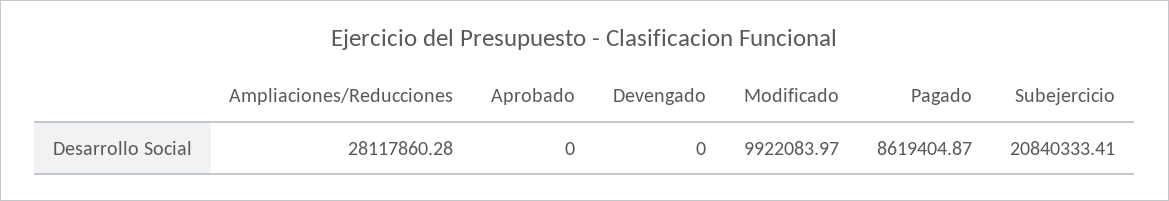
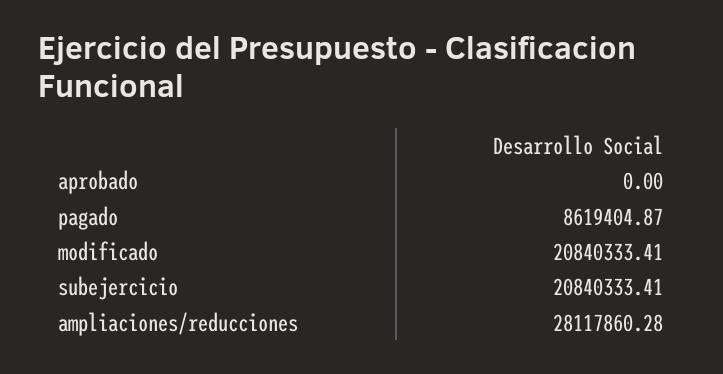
Devengado: 0 -> none
Modificado: 9922083.97 -> 20840333.41

